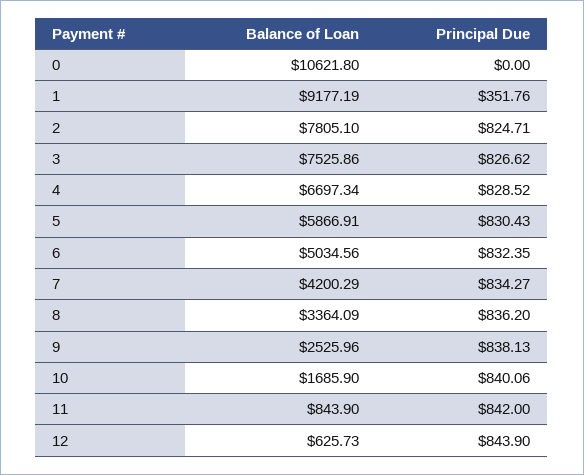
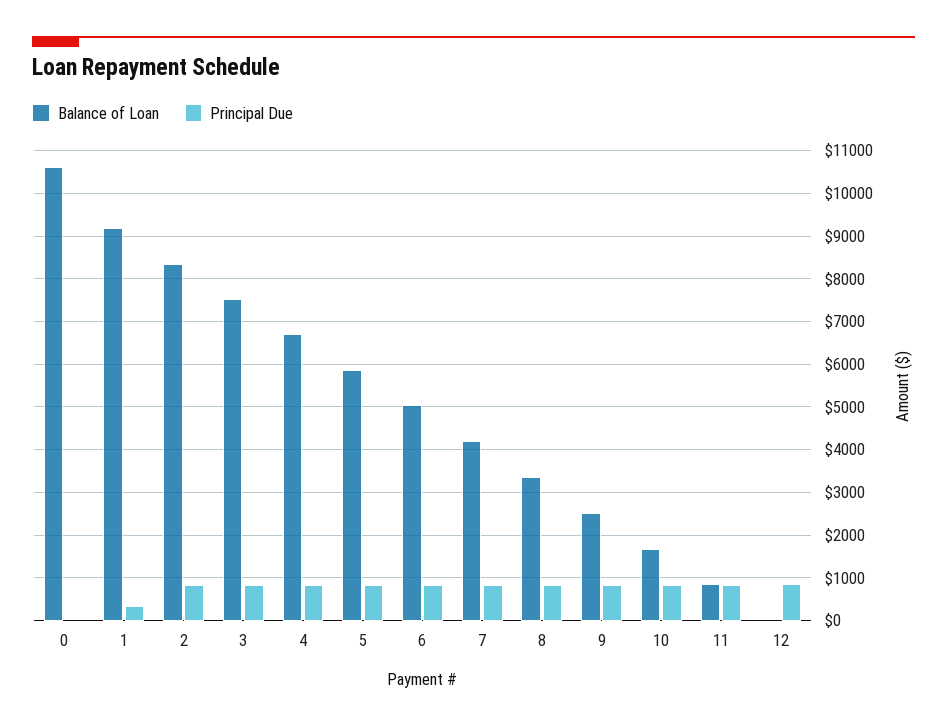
Balance of Loan, 2: 7805.1 -> 8400
Balance of Loan, 12: 625.73 -> 0

